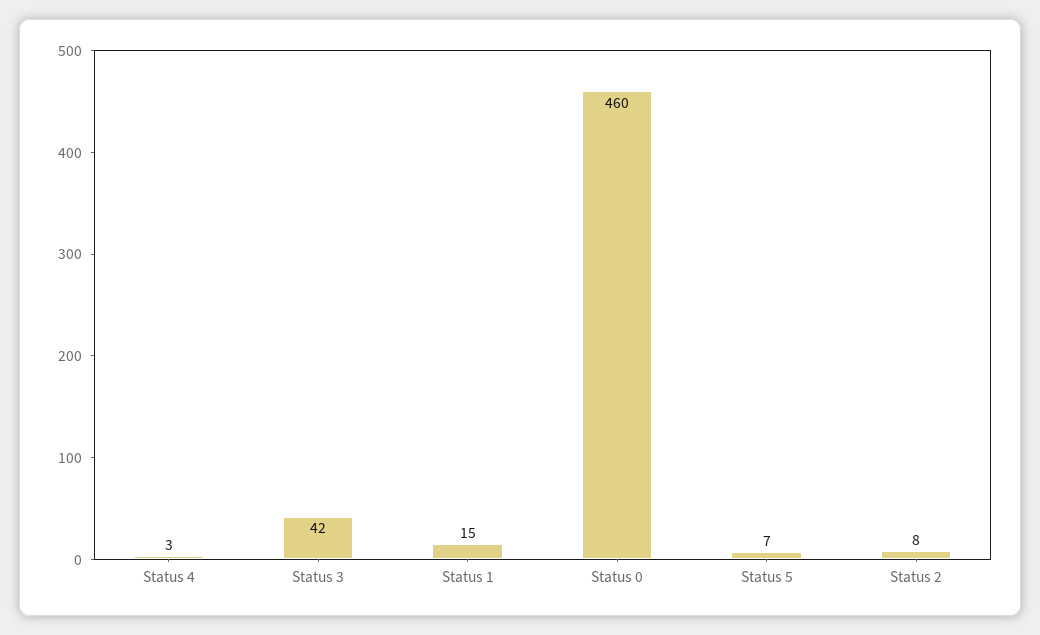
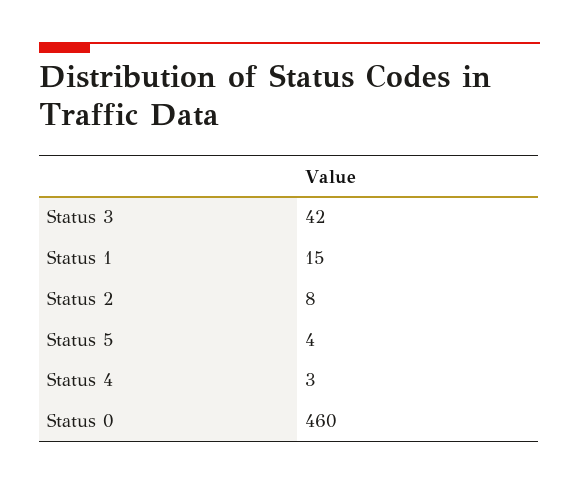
Status 5: 7 -> 4

